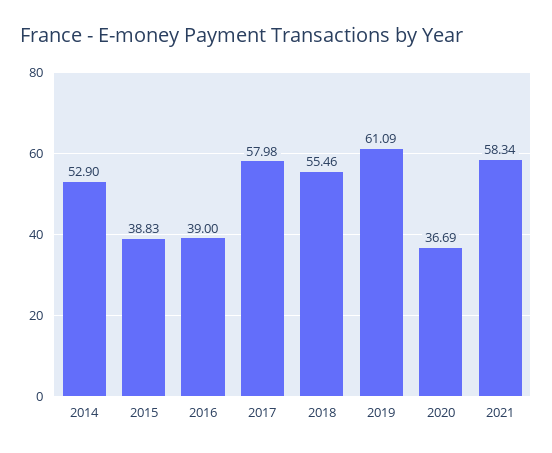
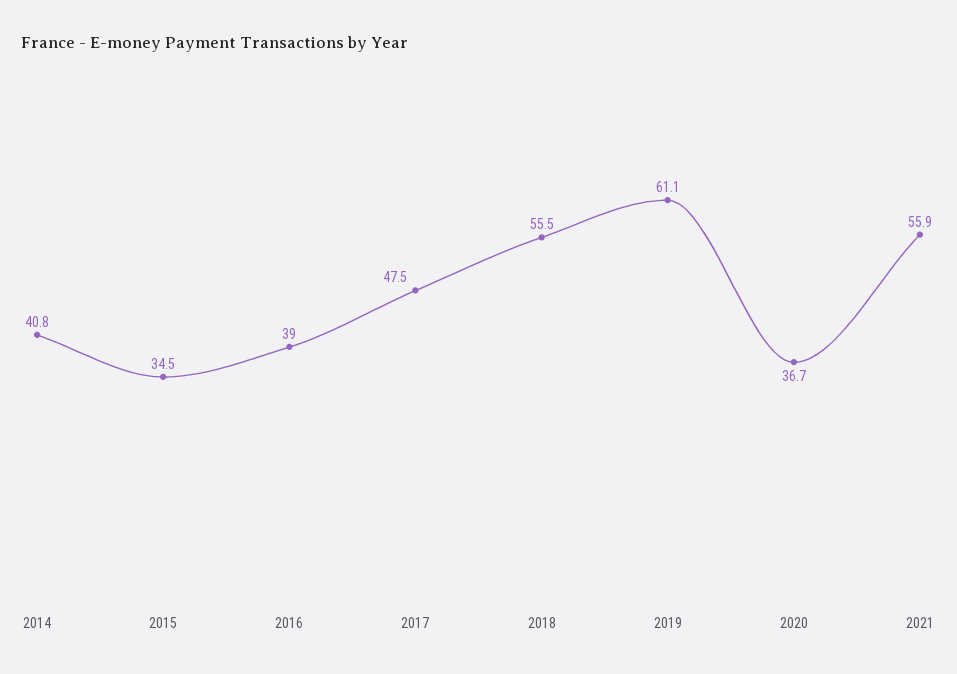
2014: 52.9 -> 40.8
2015: 38.83 -> 34.5
2017: 57.98 -> 47.5
2021: 58.34 -> 55.9

